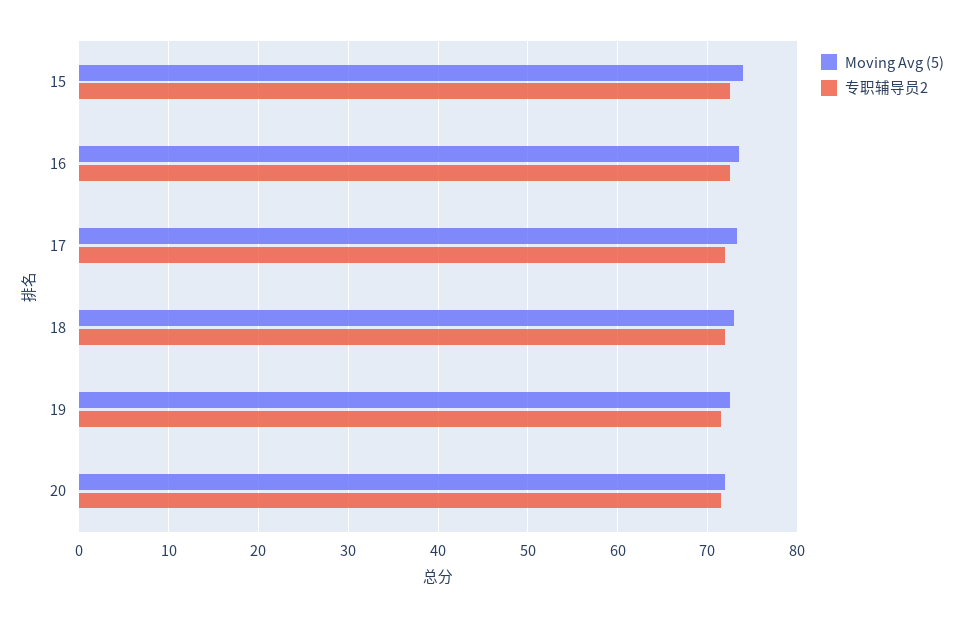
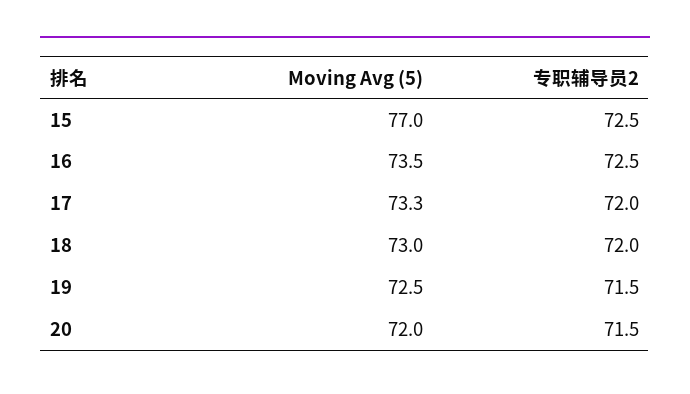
Moving Avg (5), 15: 74 -> 77

